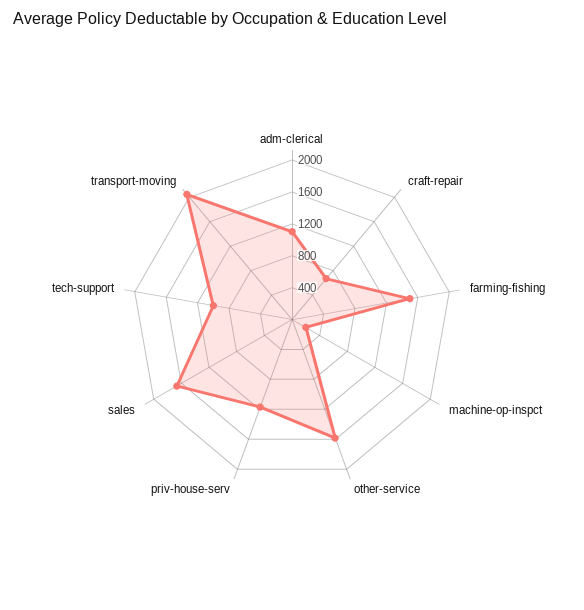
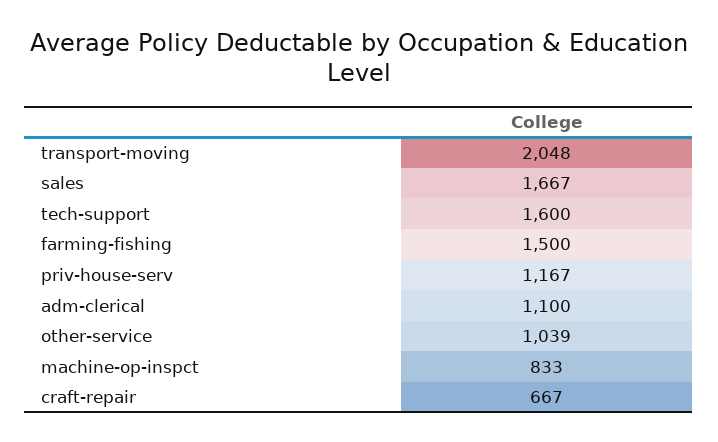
machine-op-inspct: 200 -> 833
other-service: 1600 -> 1039
tech-support: 1000 -> 1600

